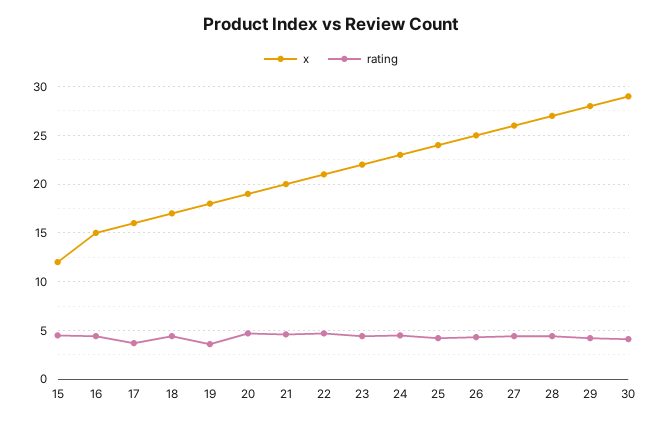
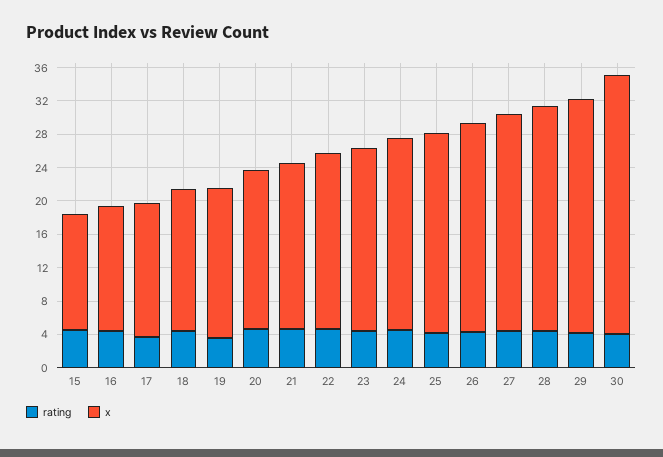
x, 15: 12 -> 14
x, 30: 29 -> 31

